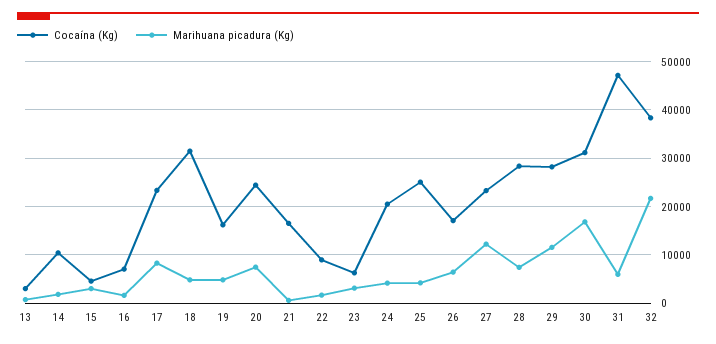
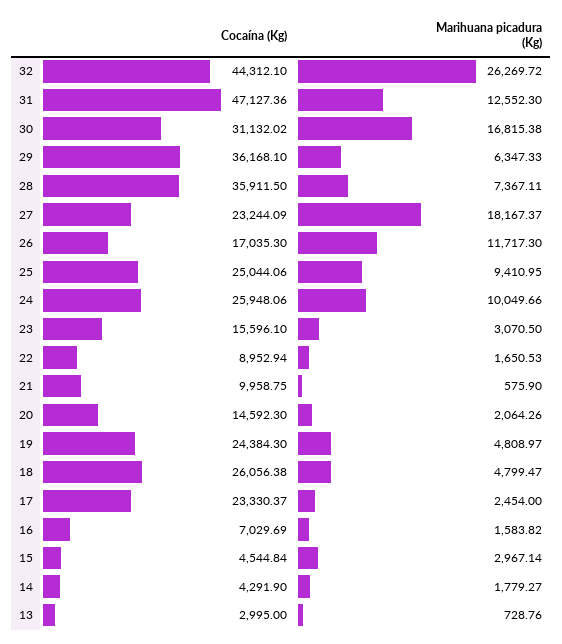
Cocaína (Kg), 14: 10000 -> 4291.9
Marihuana picadura (Kg), 17: 8000 -> 2454
Cocaína (Kg), 18: 32000 -> 26056.38
Cocaína (Kg), 19: 16000 -> 24384.3
Cocaína (Kg), 20: 24000 -> 14592.3
Marihuana picadura (Kg), 20: 8000 -> 2064.26
Cocaína (Kg), 21: 16000 -> 9958.75
Cocaína (Kg), 23: 6000 -> 15596.1
Cocaína (Kg), 24: 20000 -> 25948.06
Marihuana picadura (Kg), 24: 4000 -> 10049.66
Marihuana picadura (Kg), 25: 4000 -> 9410.95
Marihuana picadura (Kg), 26: 6000 -> 11717.3
Marihuana picadura (Kg), 27: 12000 -> 18167.37
Cocaína (Kg), 28: 28000 -> 35911.5
Cocaína (Kg), 29: 28000 -> 36168.1
Marihuana picadura (Kg), 29: 12000 -> 6347.33
Marihuana picadura (Kg), 31: 6000 -> 12552.3
Cocaína (Kg), 32: 38000 -> 44312.1
Marihuana picadura (Kg), 32: 22000 -> 26269.72

